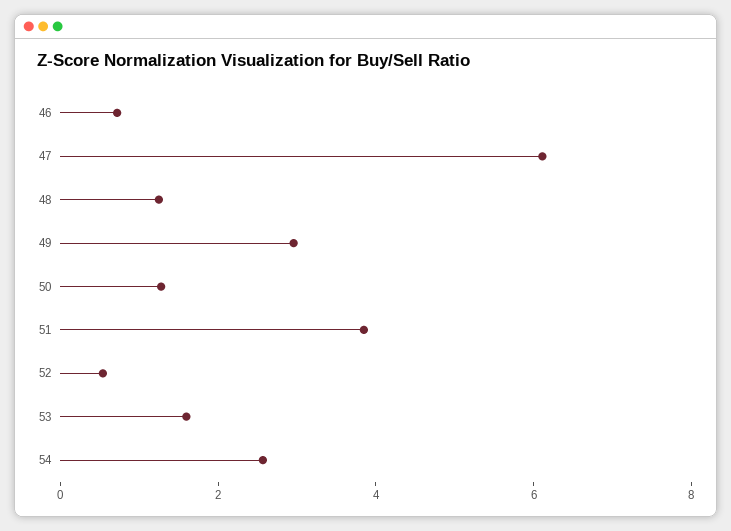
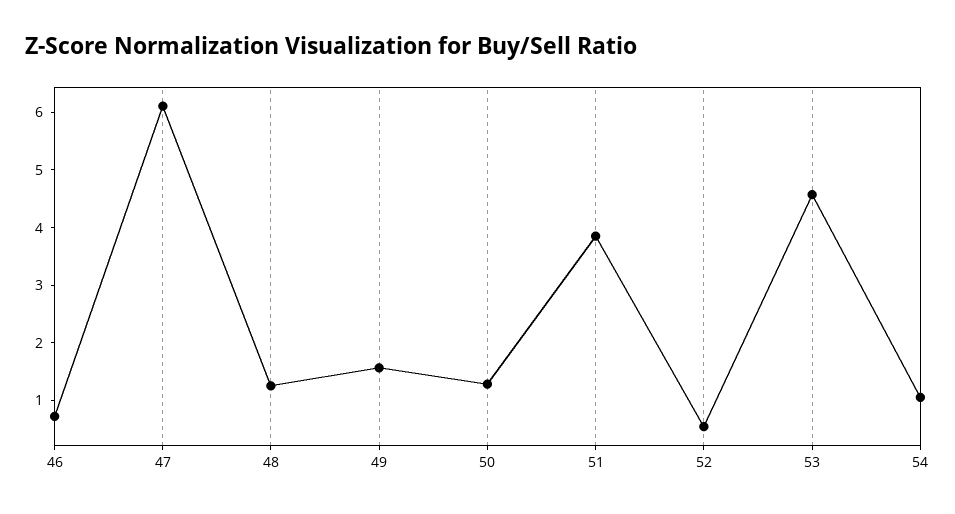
49: 3 -> 1.6
53: 1.5 -> 4.6
54: 2.5 -> 1

